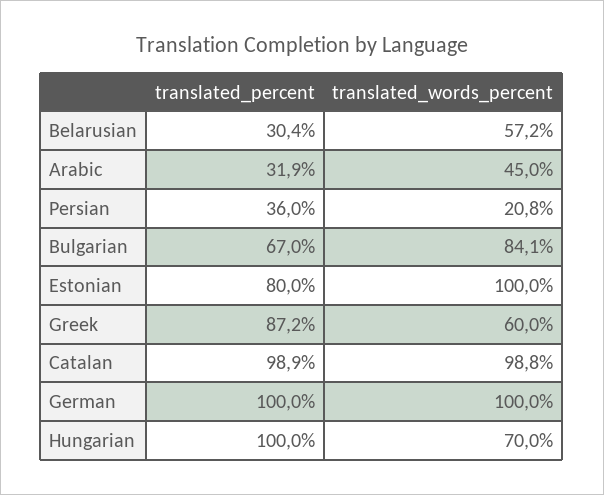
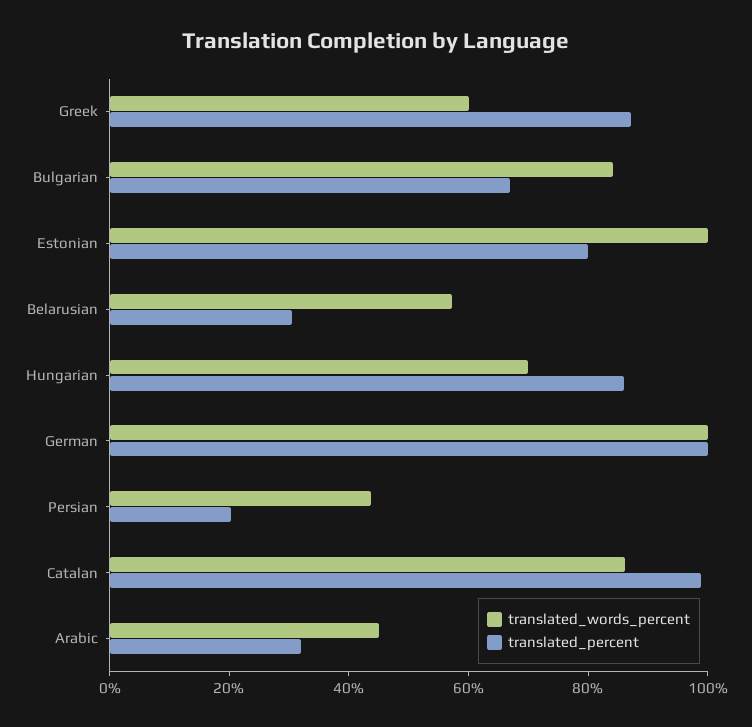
translated_percent, Persian: 36 -> 20
translated_words_percent, Persian: 20.8 -> 45
translated_words_percent, Catalan: 98.8 -> 85
translated_percent, Hungarian: 100 -> 85

